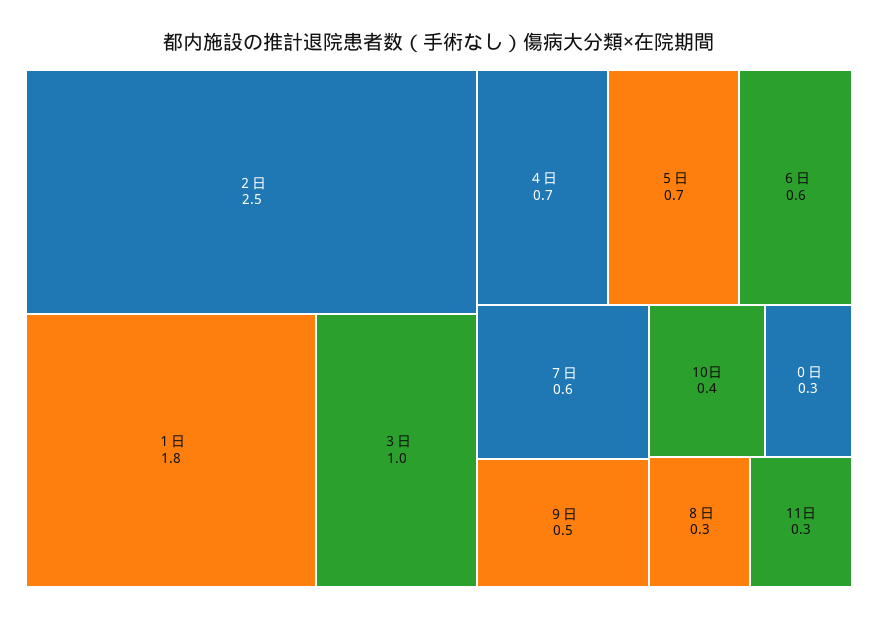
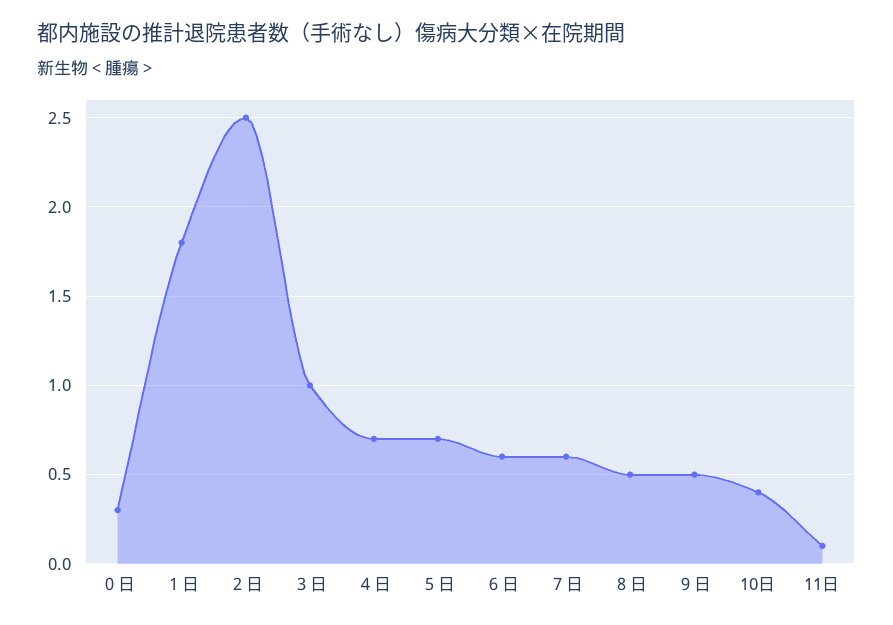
８日: 0.3 -> 0.5
11日: 0.3 -> 0.1

